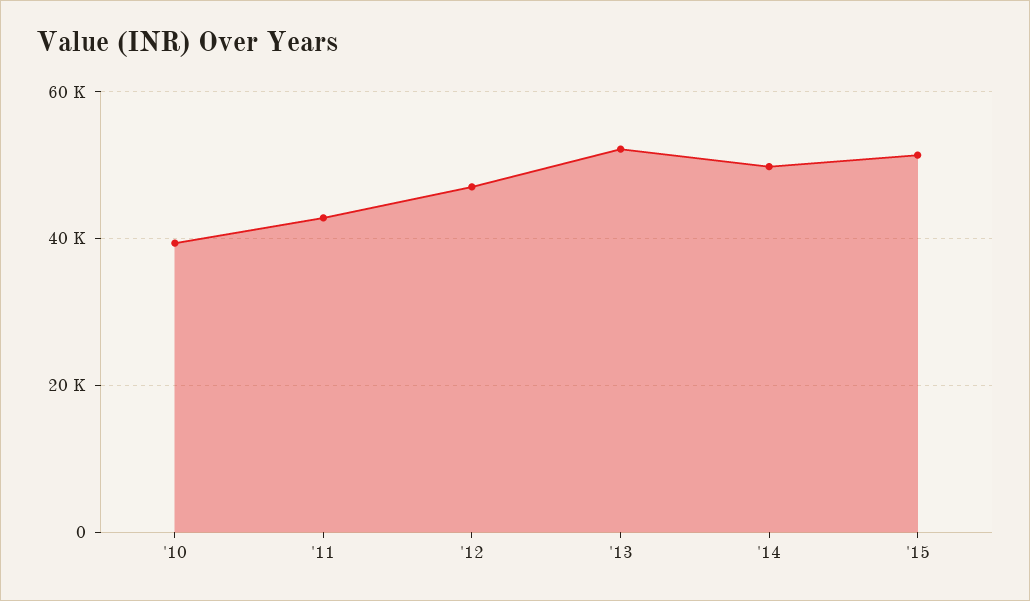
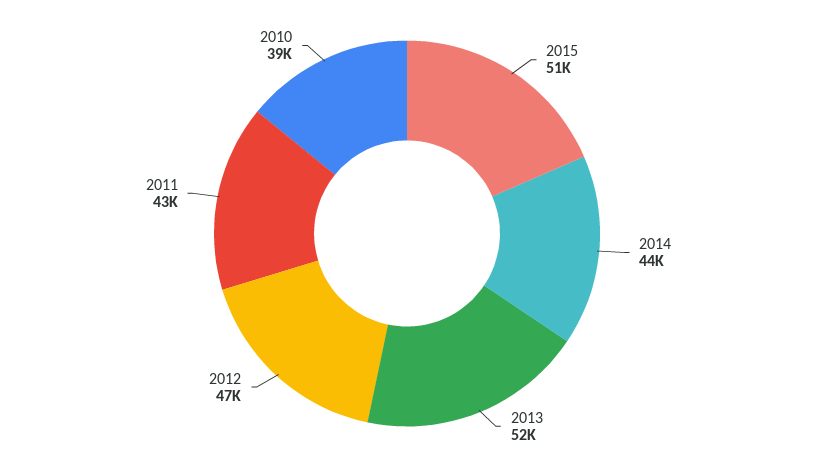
'14: 50000 -> 44000

